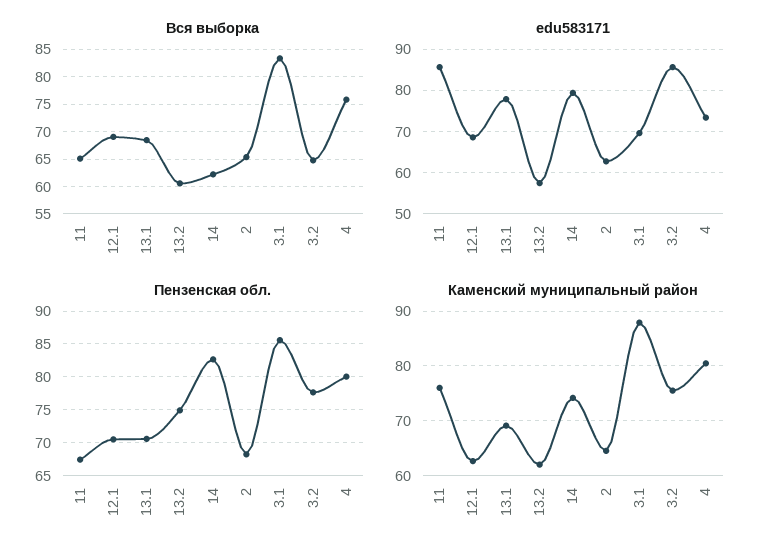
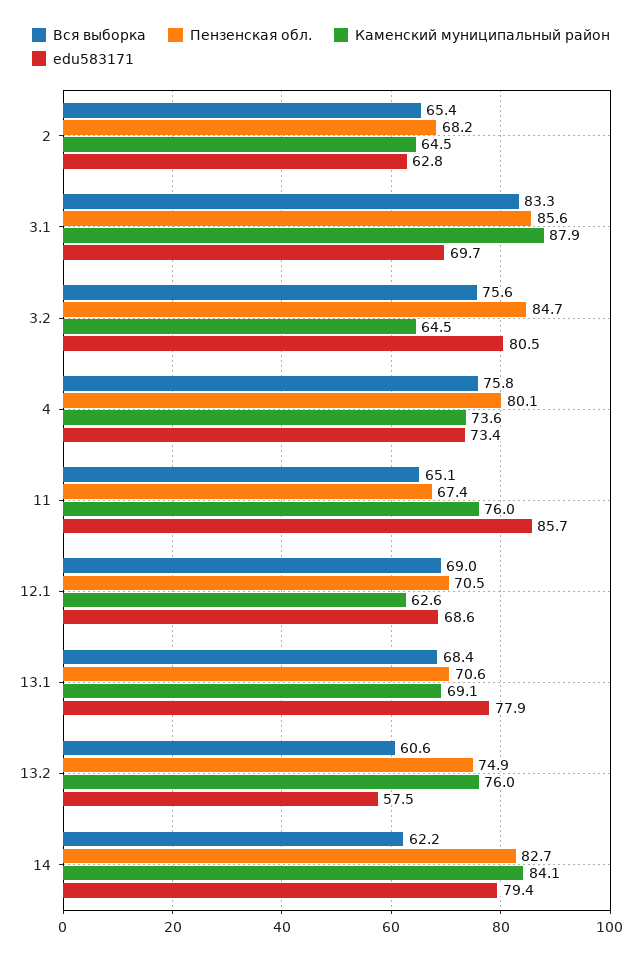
Вся выборка, 3.2: 65 -> 75.6
edu583171, 3.2: 86 -> 80.5
Пензенская обл., 3.2: 78 -> 84.7
Каменский муниципальный район, 13.2: 62 -> 76
Каменский муниципальный район, 14: 74 -> 84.1
Каменский муниципальный район, 3.2: 76 -> 64.5
Каменский муниципальный район, 4: 80 -> 73.6

